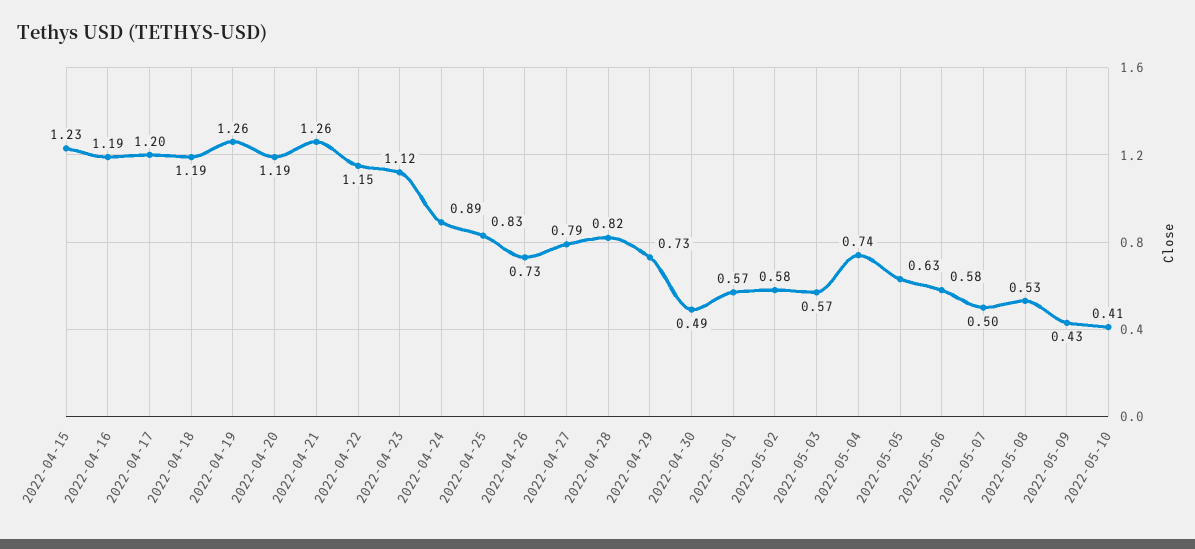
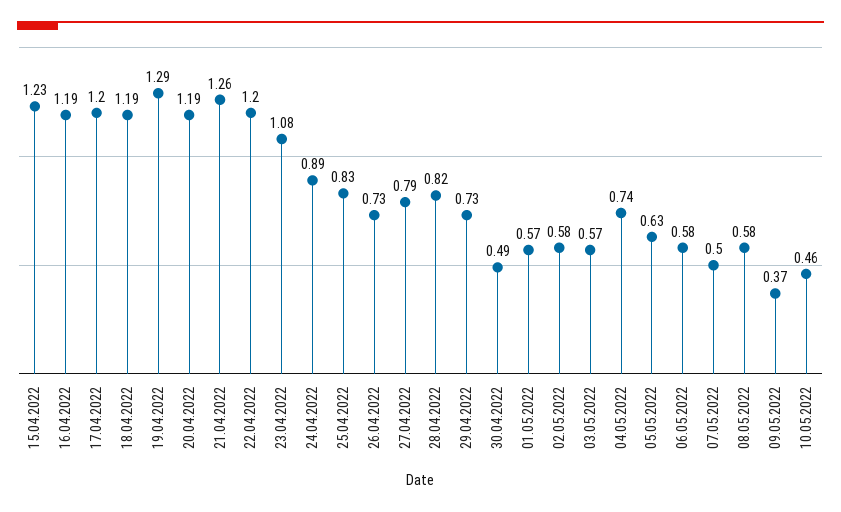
2022-04-19: 1.26 -> 1.29
2022-04-22: 1.15 -> 1.2
2022-04-23: 1.12 -> 1.08
2022-05-08: 0.53 -> 0.58
2022-05-09: 0.43 -> 0.37
2022-05-10: 0.41 -> 0.46

